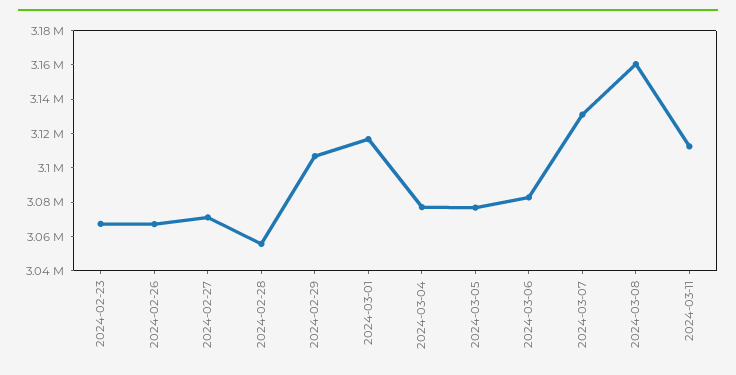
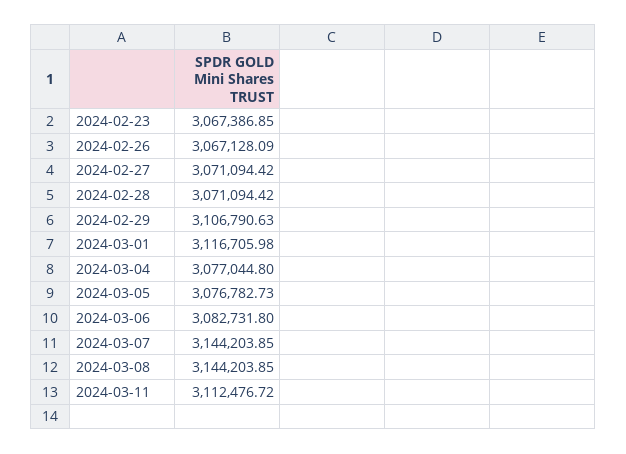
2024-02-28: 3055000 -> 3071094.42
2024-03-07: 3130000 -> 3144203.85
2024-03-08: 3160000 -> 3144203.85

